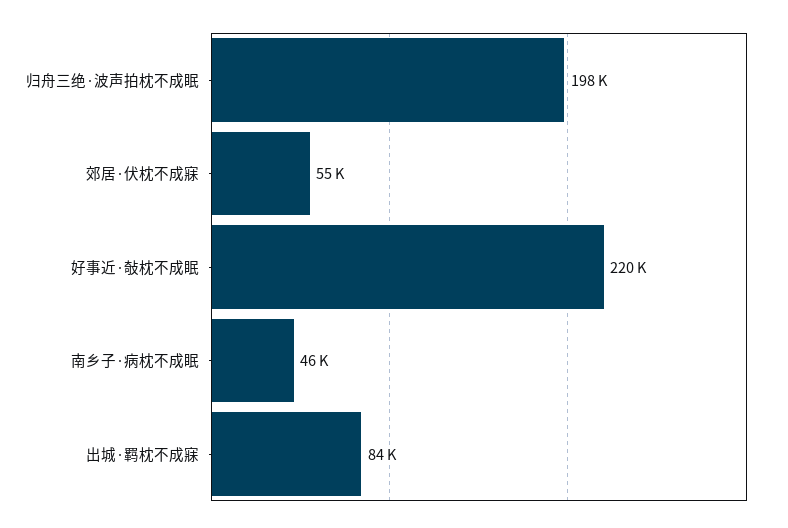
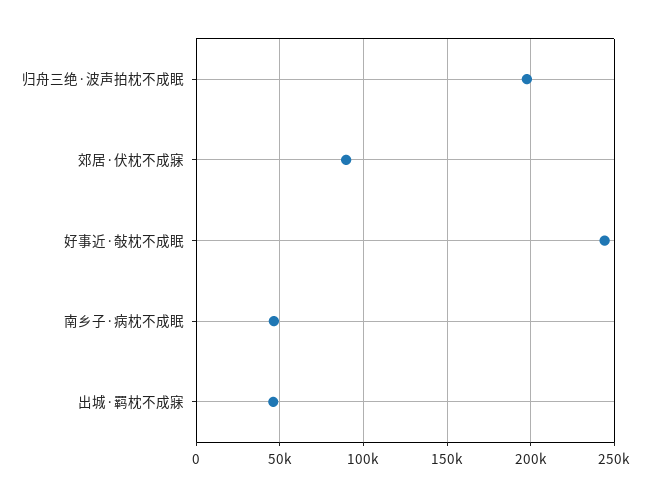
郊居·伏枕不成寐: 55000 -> 90000
好事近·敧枕不成眠: 220000 -> 245000
出城·羁枕不成寐: 84000 -> 45000

